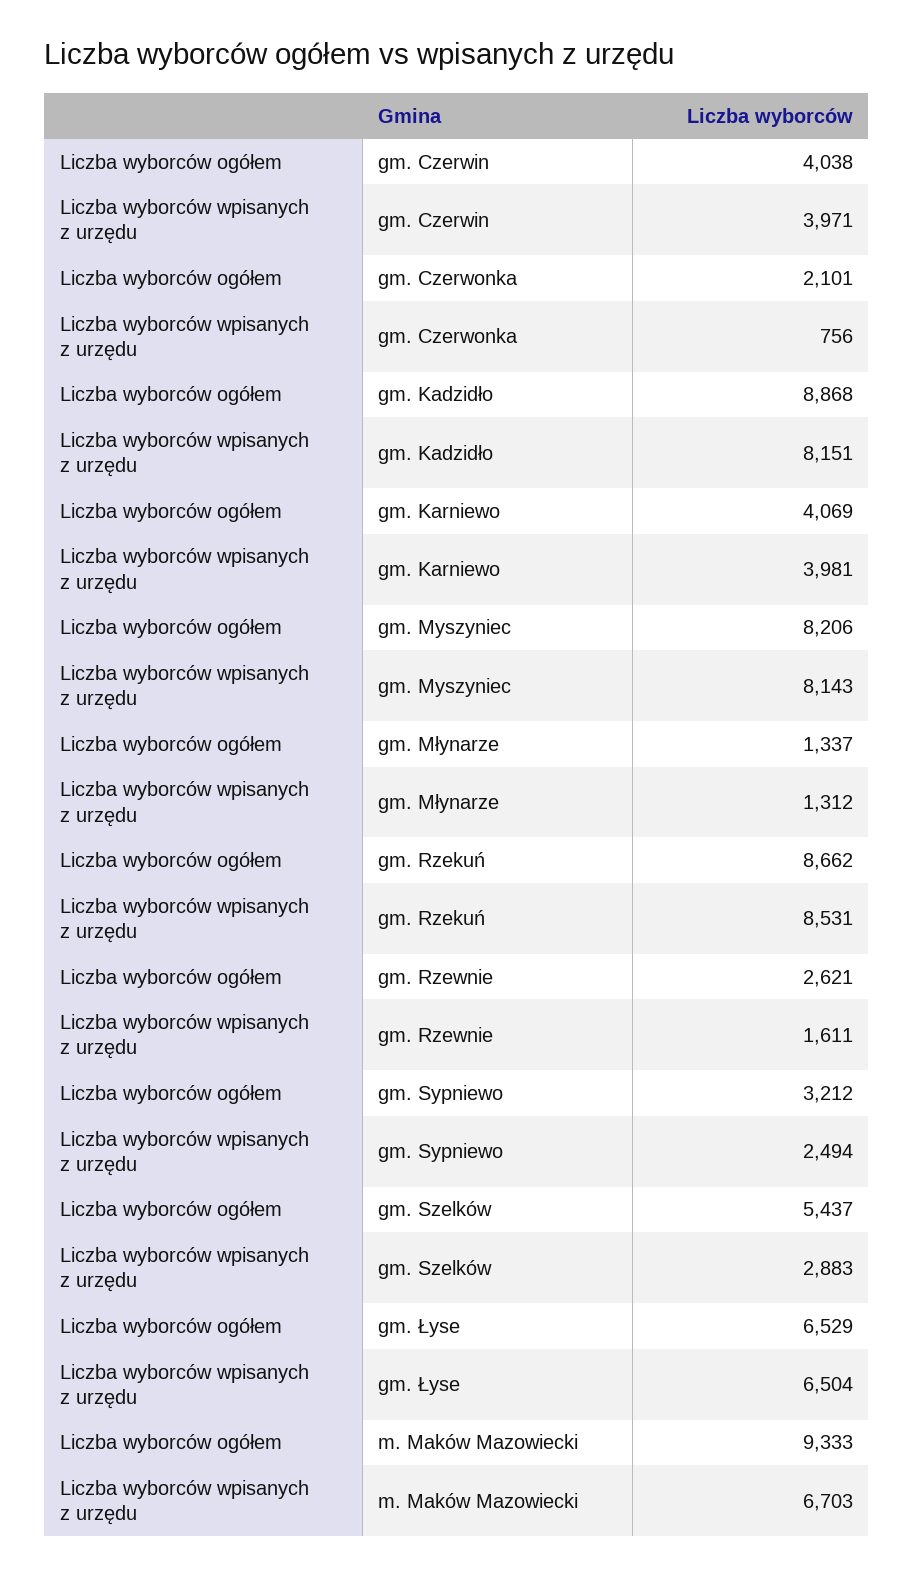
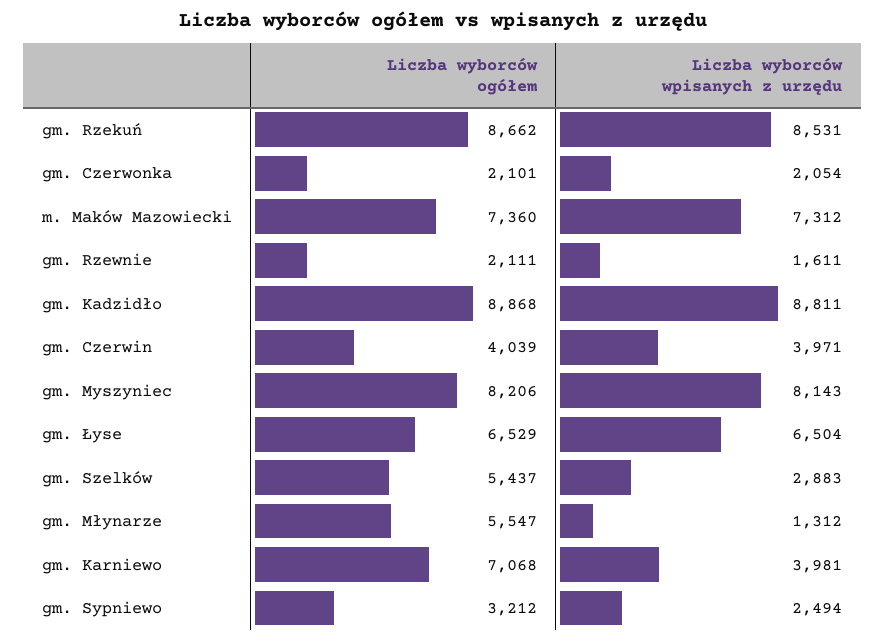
Liczba wyborców ogółem, gm. Czerwin: 4038 -> 4039
Liczba wyborców wpisanych z urzędu, gm. Czerwonka: 756 -> 2054
Liczba wyborców wpisanych z urzędu, gm. Kadzidło: 8151 -> 8811
Liczba wyborców ogółem, gm. Karniewo: 4069 -> 7068
Liczba wyborców ogółem, gm. Młynarze: 1337 -> 5547
Liczba wyborców ogółem, gm. Rzewnie: 2621 -> 2111
Liczba wyborców ogółem, m. Maków Mazowiecki: 9333 -> 7360
Liczba wyborców wpisanych z urzędu, m. Maków Mazowiecki: 6703 -> 7312

